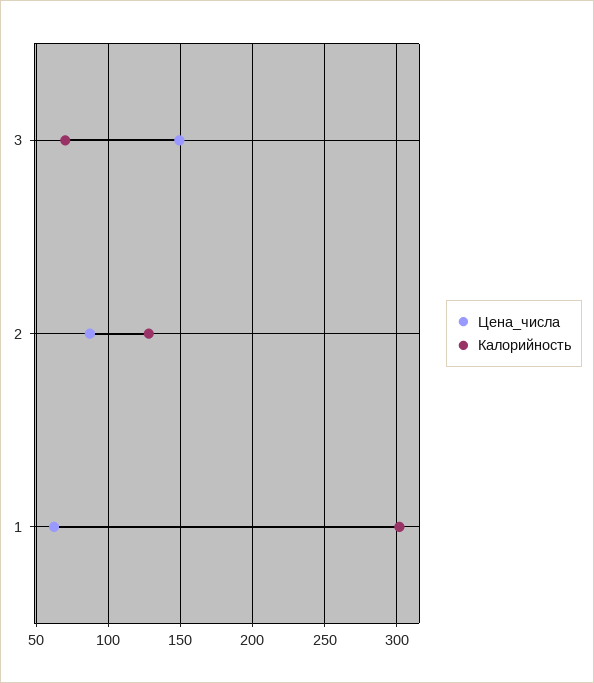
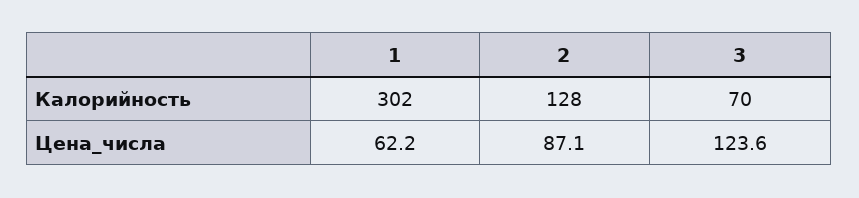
Цена_числа, 3: 150 -> 123.6

